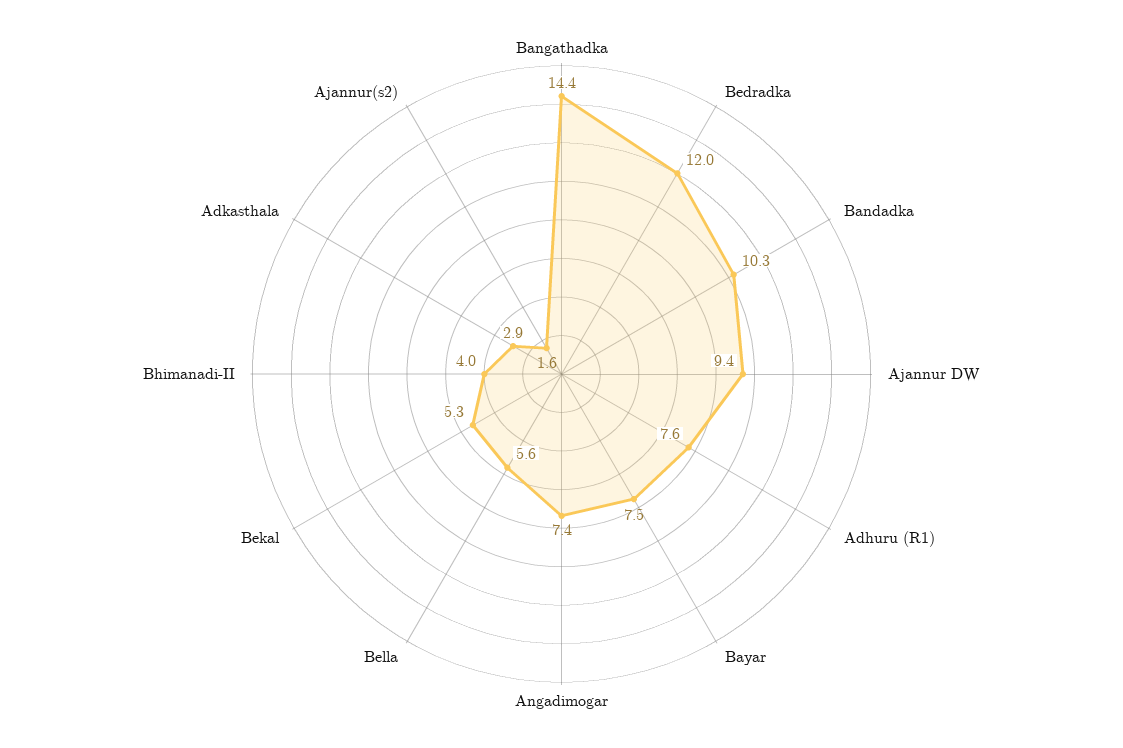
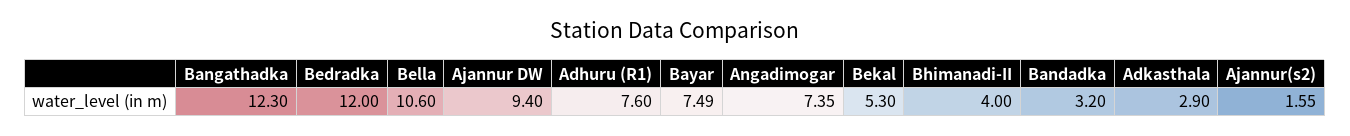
Bangathadka: 14.4 -> 12.3
Bandadka: 10.3 -> 3.2
Bella: 5.6 -> 10.6

